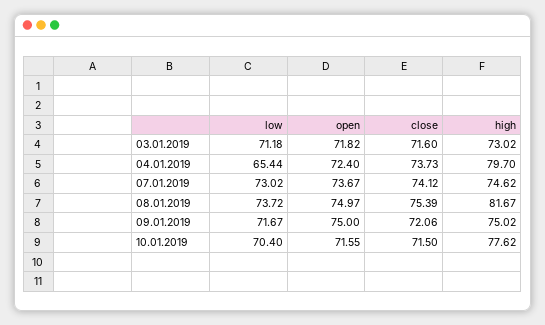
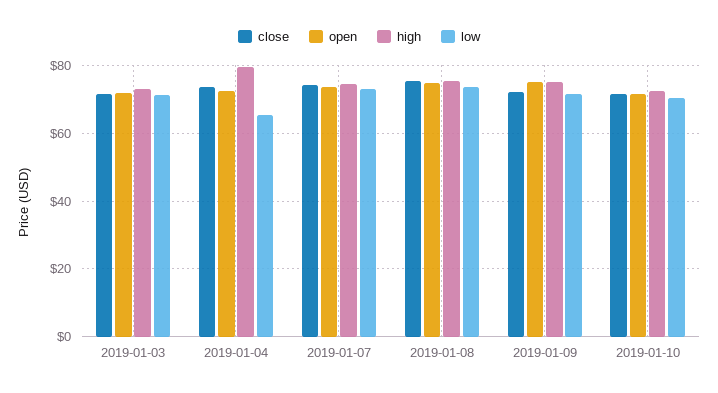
high, 08.01.2019: 81.67 -> 76
high, 10.01.2019: 77.62 -> 72

